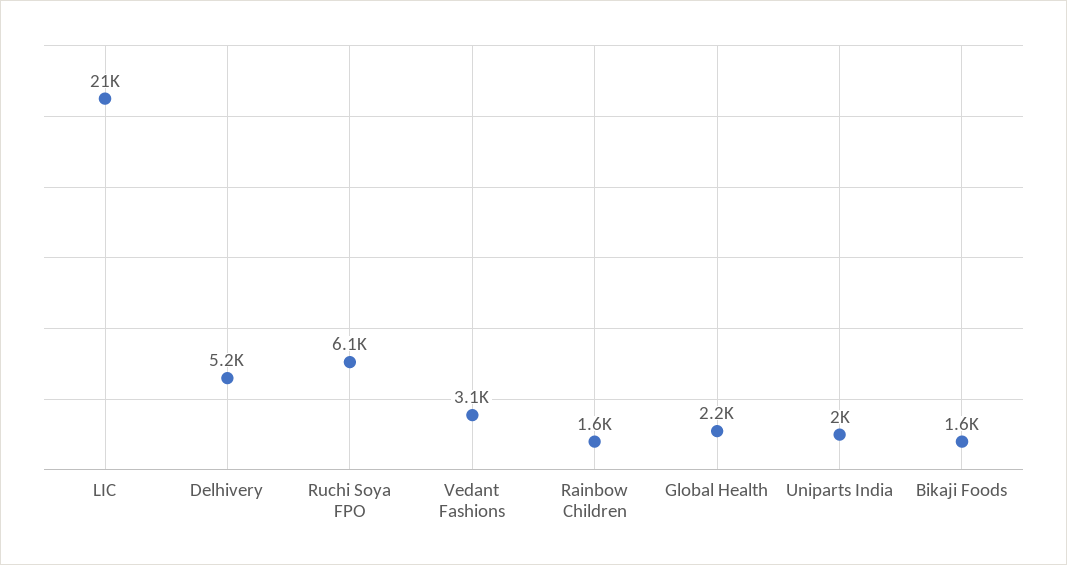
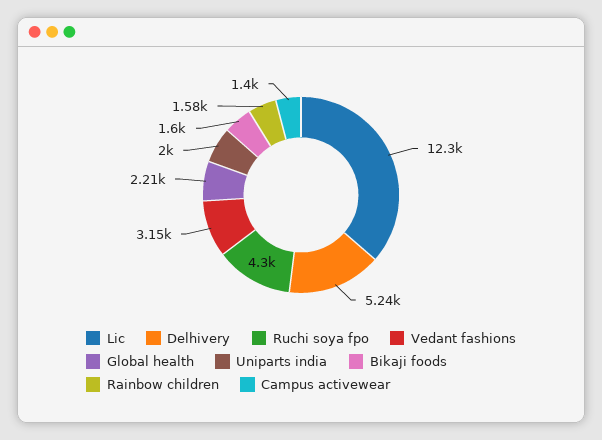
LIC: 21000 -> 12300
Ruchi Soya FPO: 6100 -> 4300
Campus activewear: none -> 1400

